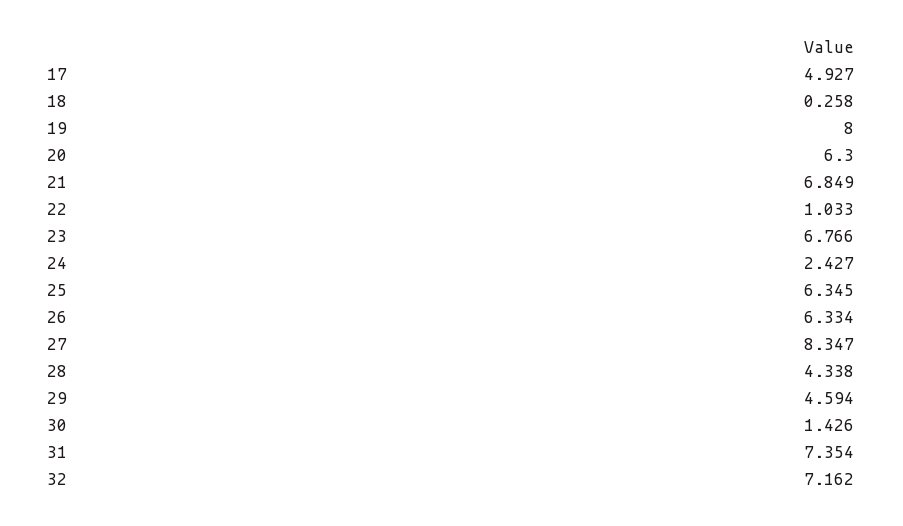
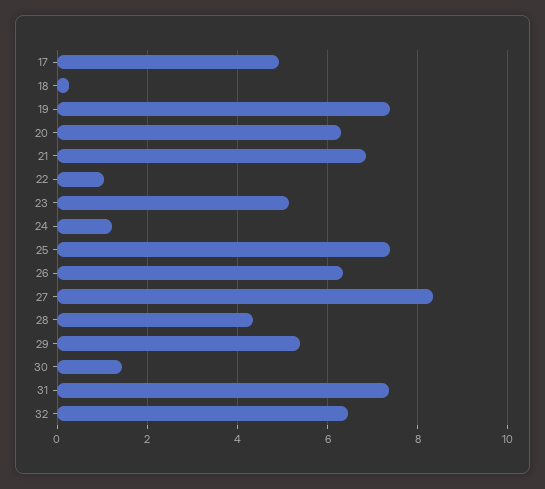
19: 8 -> 7.4
23: 6.766 -> 5.2
24: 2.427 -> 1.2
25: 6.345 -> 7.4
29: 4.594 -> 5.4
32: 7.162 -> 6.4

